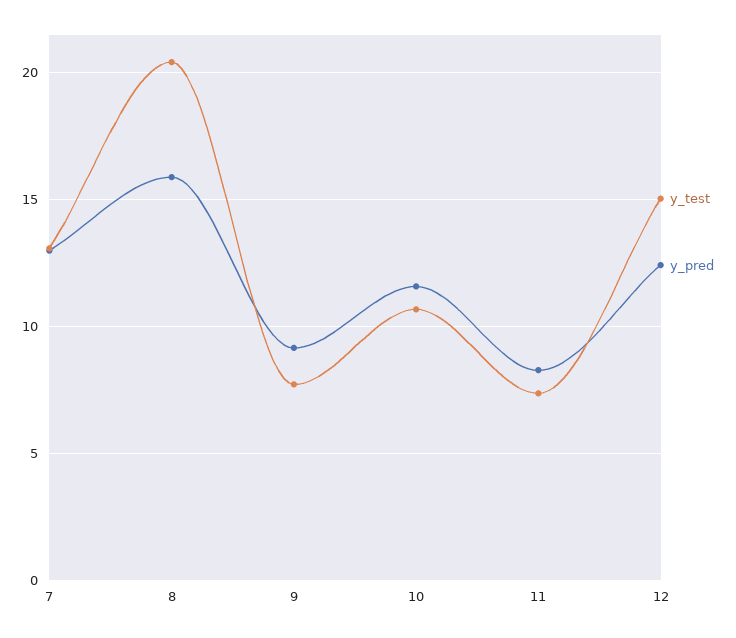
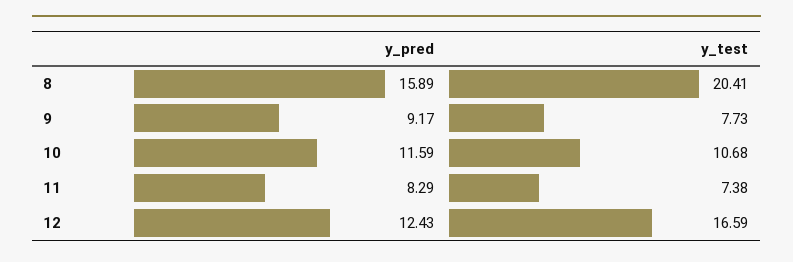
y_test, 7: 13 -> none
y_pred, 7: 13 -> none
y_test, 12: 15 -> 16.59

